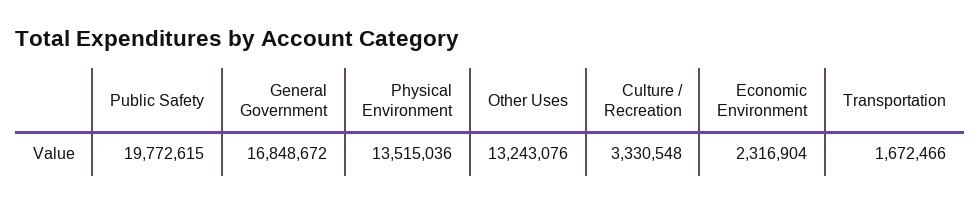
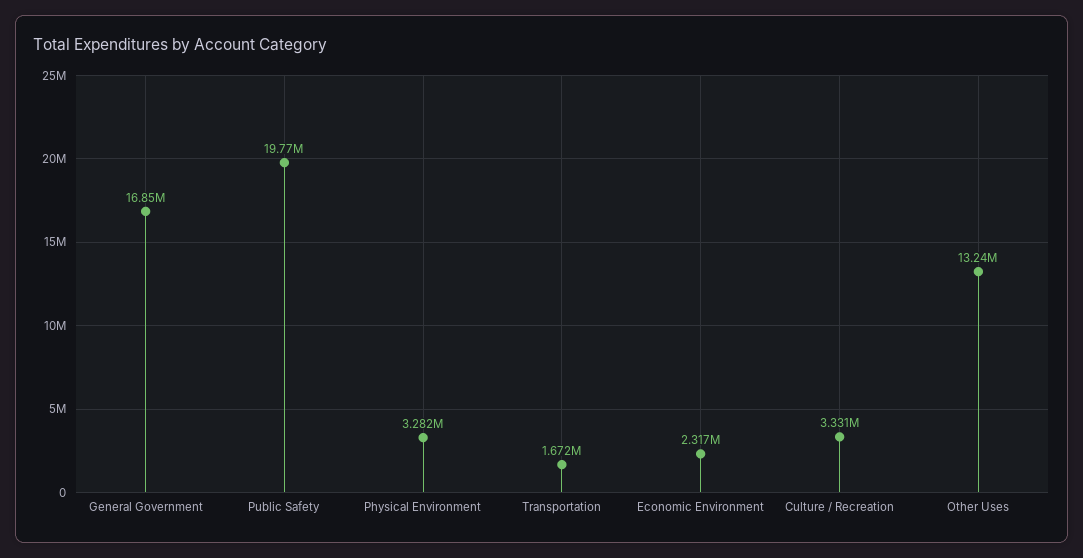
Physical Environment: 13515036 -> 3282000

